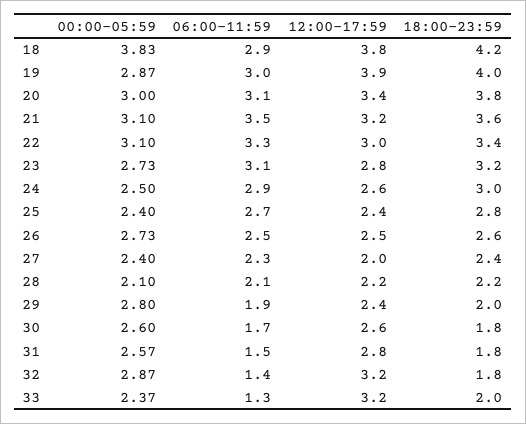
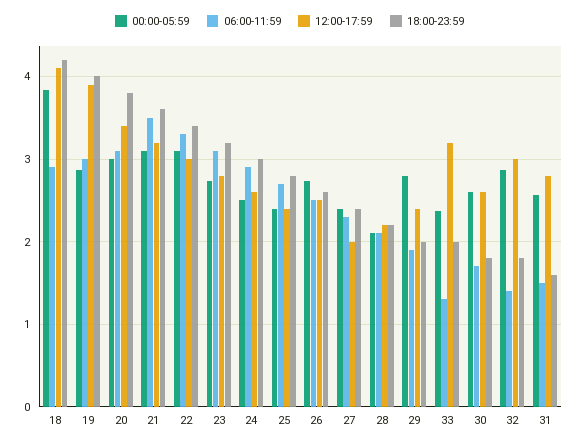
12:00-17:59, 18: 3.8 -> 4.1
18:00-23:59, 31: 1.8 -> 1.6
12:00-17:59, 32: 3.2 -> 3

